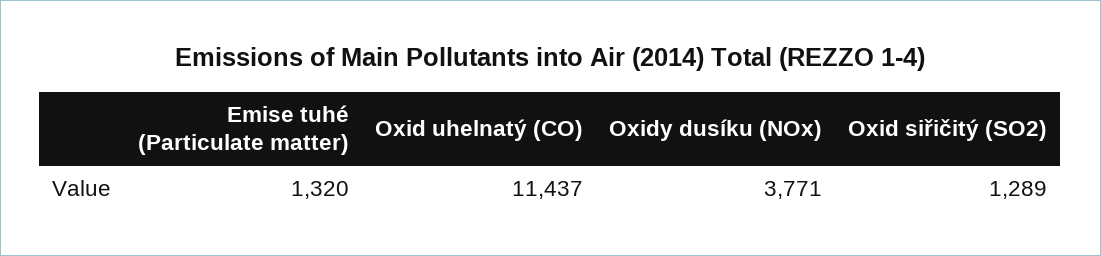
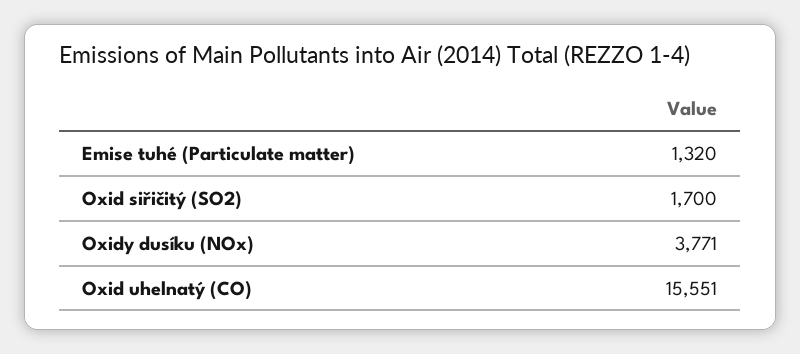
Oxid uhelnatý (CO): 11437 -> 15551
Oxid siřičitý (SO2): 1289 -> 1700

